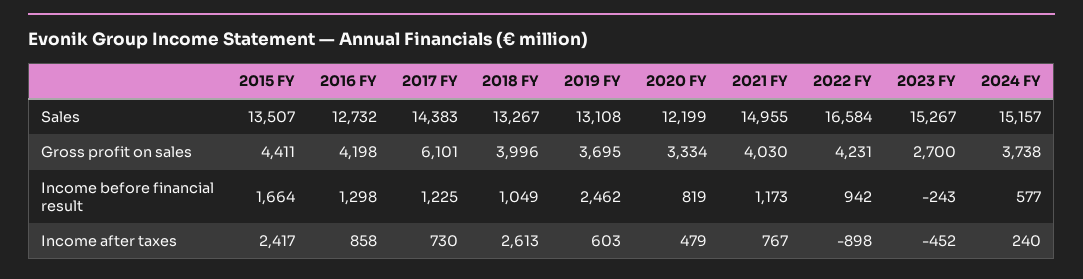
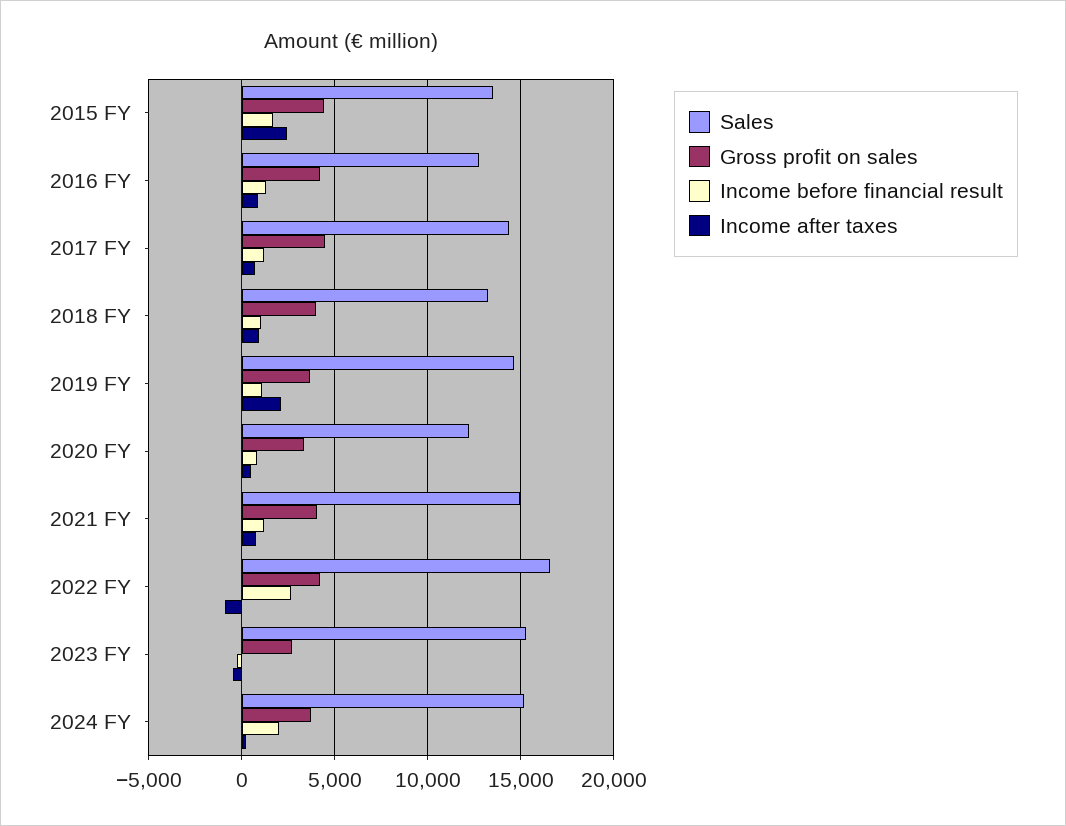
Sales, 2019 FY: 13108 -> 14500
Gross profit on sales, 2017 FY: 6101 -> 4500
Income before financial result, 2019 FY: 2462 -> 1000
Income before financial result, 2022 FY: 942 -> 2500
Income before financial result, 2024 FY: 577 -> 2000
Income after taxes, 2018 FY: 2613 -> 1000
Income after taxes, 2019 FY: 603 -> 2000

